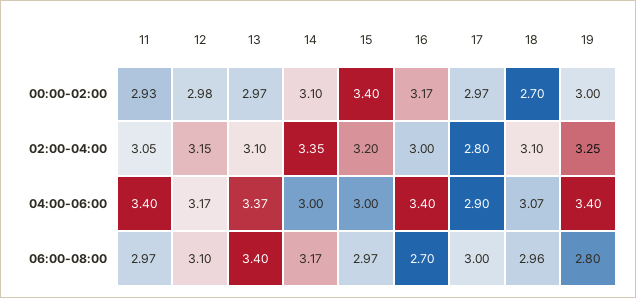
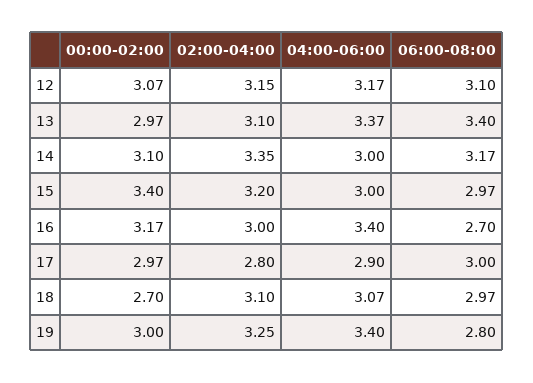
11, 00:00-02:00: 2.93 -> none
12, 00:00-02:00: 2.98 -> 3.07
11, 02:00-04:00: 3.05 -> none
11, 04:00-06:00: 3.4 -> none
11, 06:00-08:00: 2.97 -> none
18, 06:00-08:00: 2.96 -> 2.97

